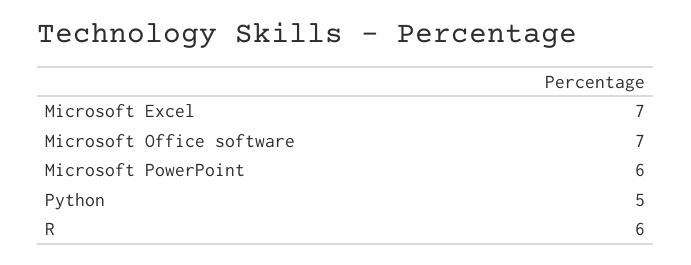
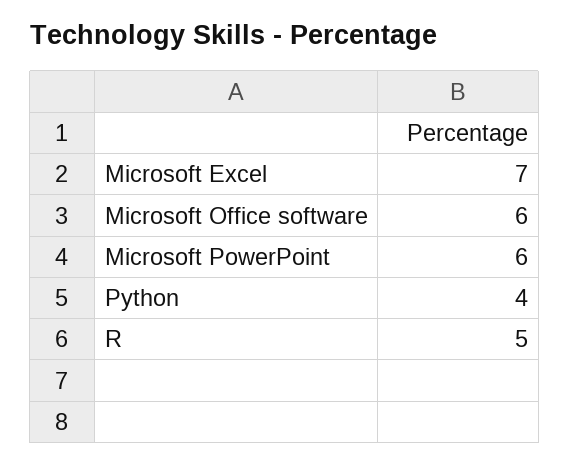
Microsoft Office software: 7 -> 6
Python: 5 -> 4
R: 6 -> 5

